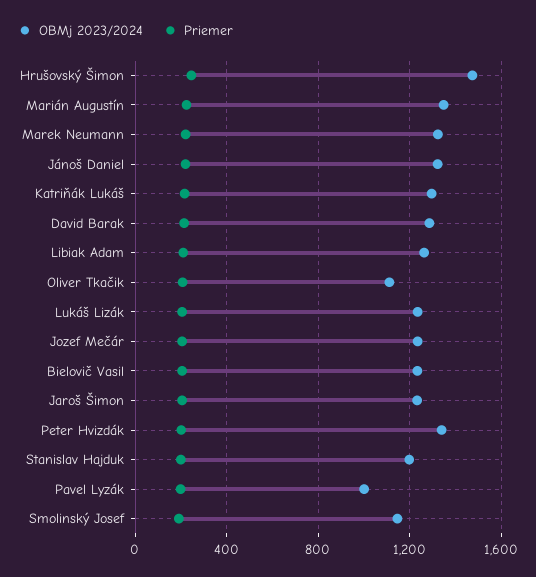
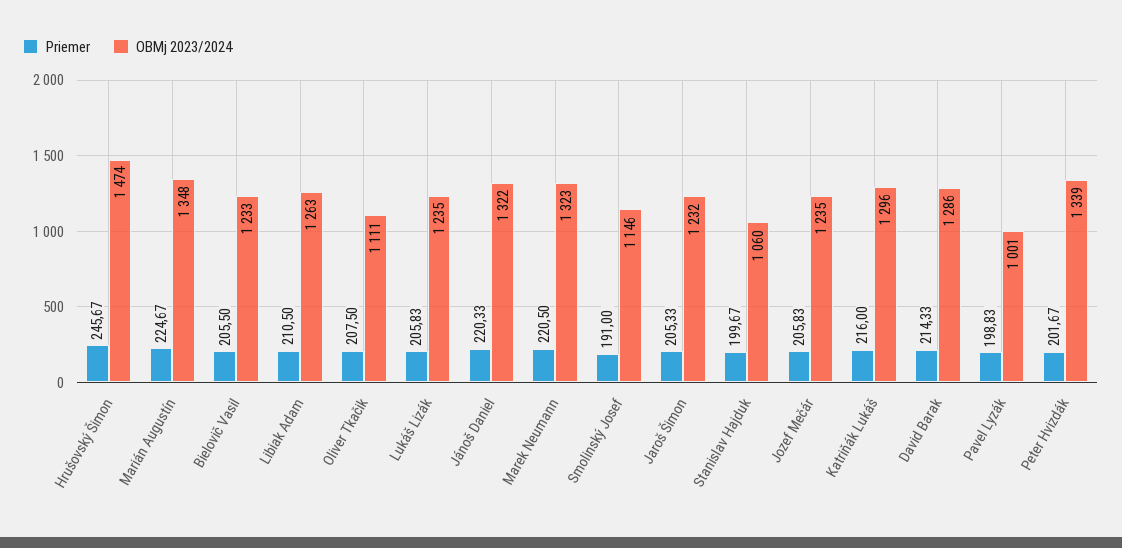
OBMj 2023/2024, Stanislav Hajduk: 1200 -> 1060

